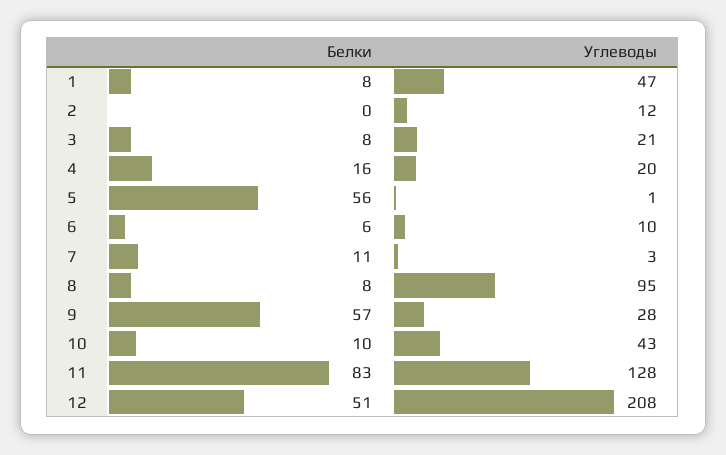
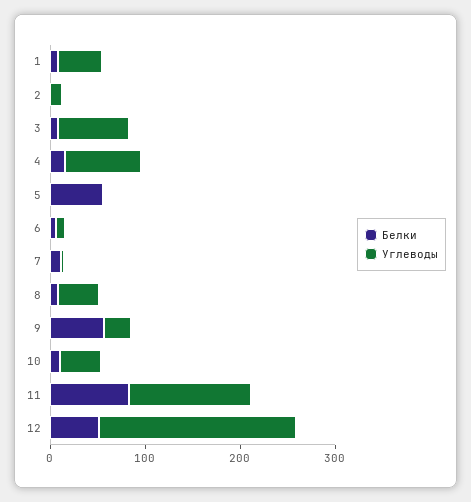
Углеводы, 3: 21 -> 80
Углеводы, 4: 20 -> 80
Углеводы, 8: 95 -> 40

